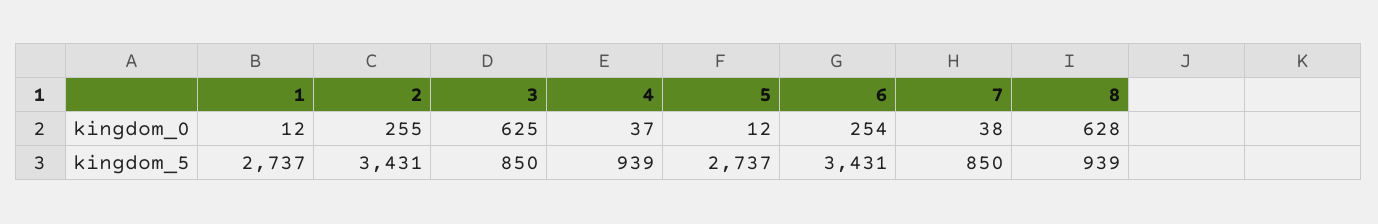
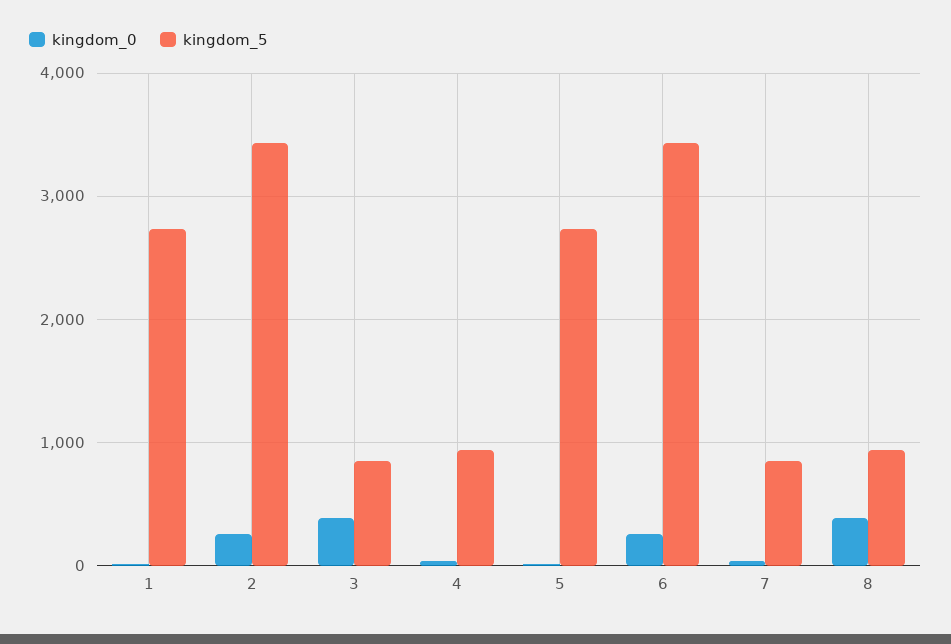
kingdom_0, 3: 625 -> 400
kingdom_0, 8: 628 -> 400

